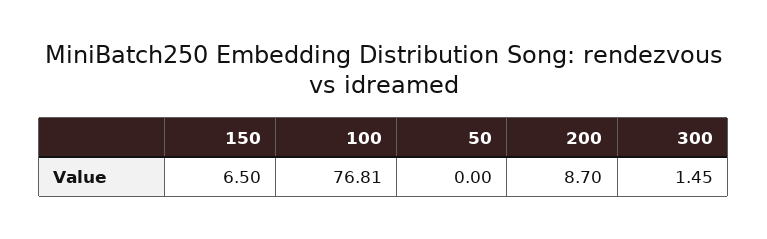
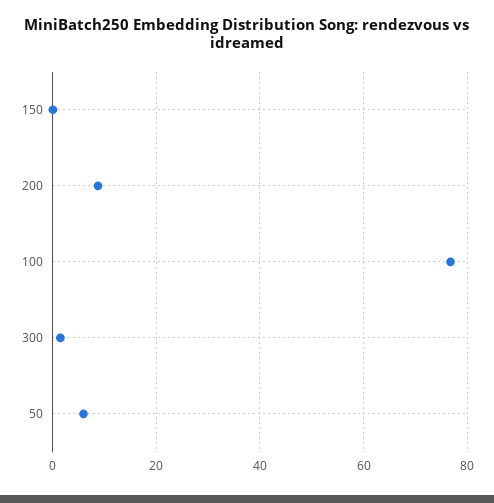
150: 6.5 -> 0
50: 0 -> 6

